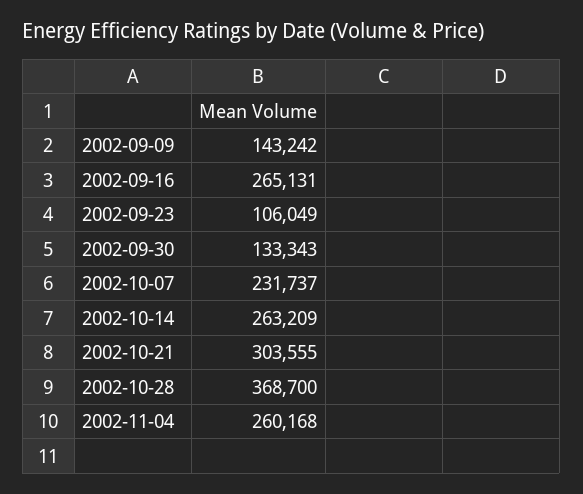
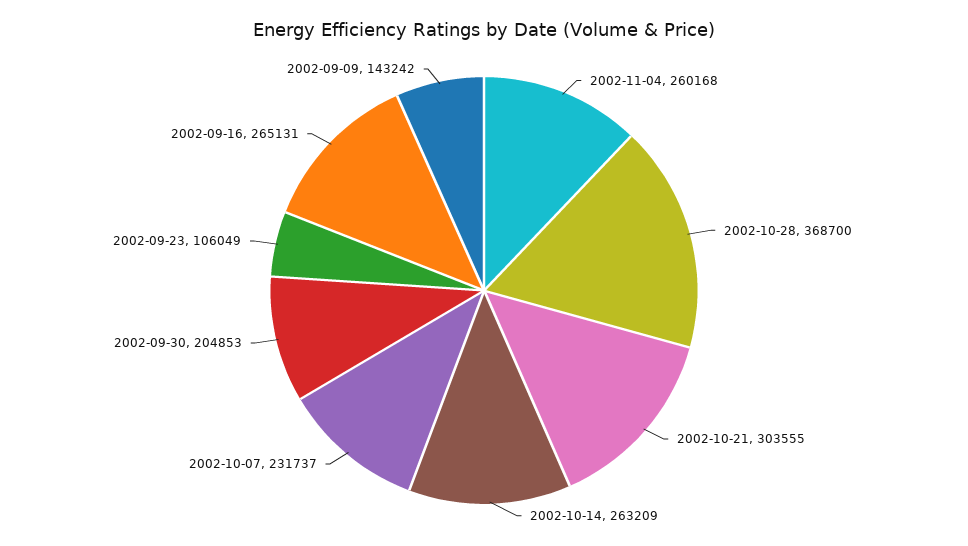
2002-09-30: 133343 -> 204853

